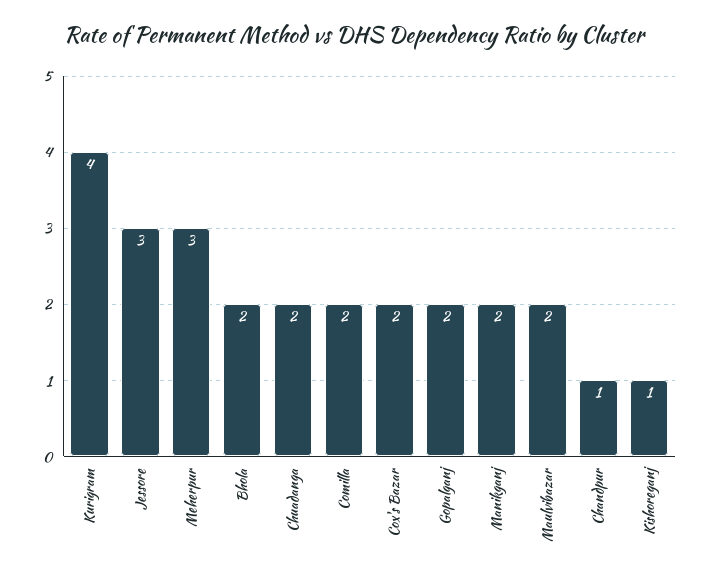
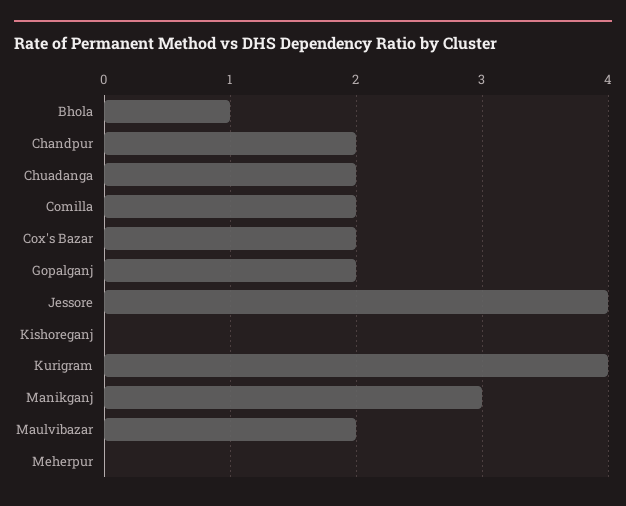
Jessore: 3 -> 4
Meherpur: 3 -> 0
Bhola: 2 -> 1
Manikganj: 2 -> 3
Chandpur: 1 -> 2
Kishoreganj: 1 -> 0

